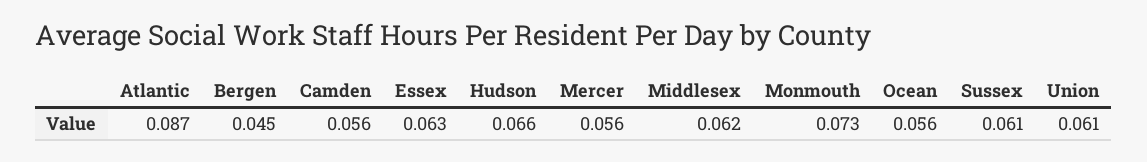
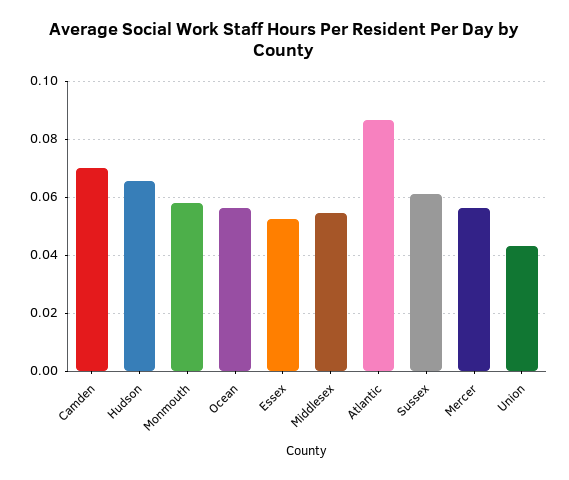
Bergen: 0.045 -> none
Camden: 0.056 -> 0.07
Essex: 0.063 -> 0.0525
Middlesex: 0.062 -> 0.055
Monmouth: 0.073 -> 0.0575
Union: 0.061 -> 0.0425

